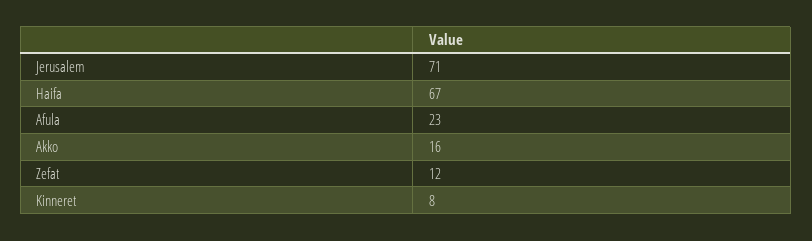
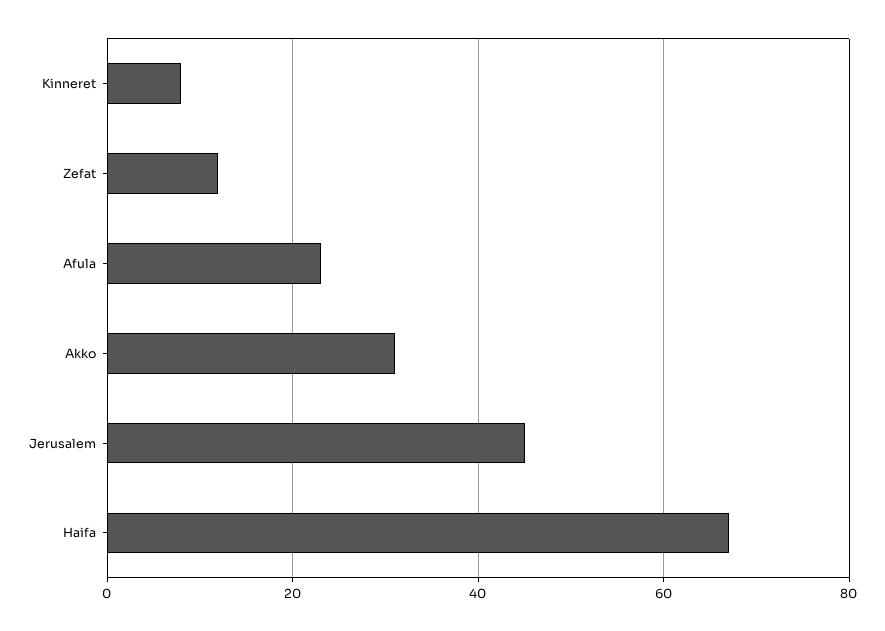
Jerusalem: 71 -> 45
Akko: 16 -> 30

